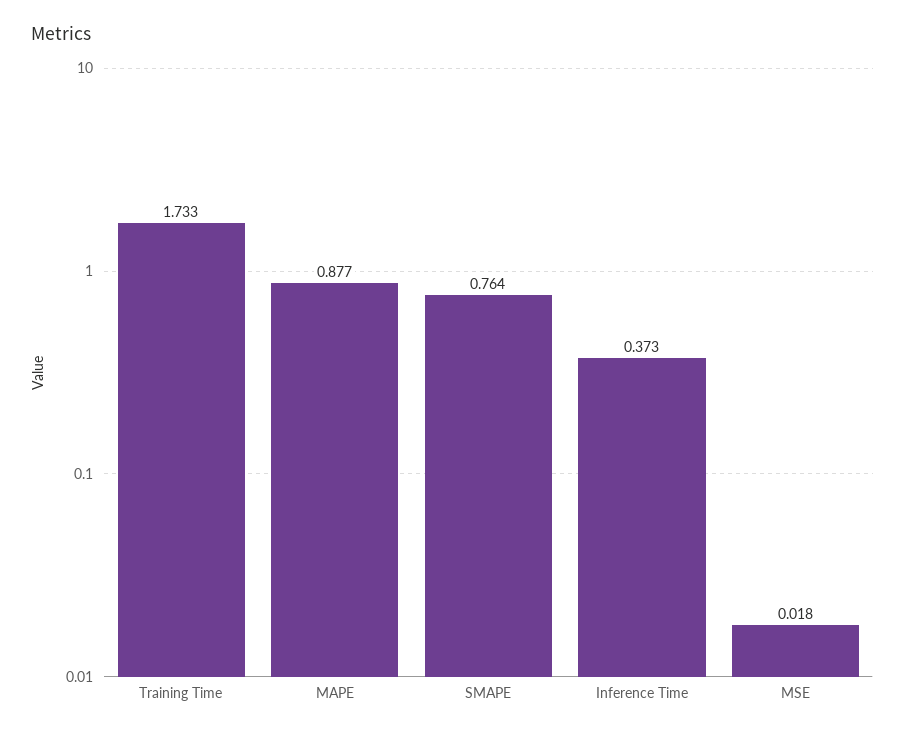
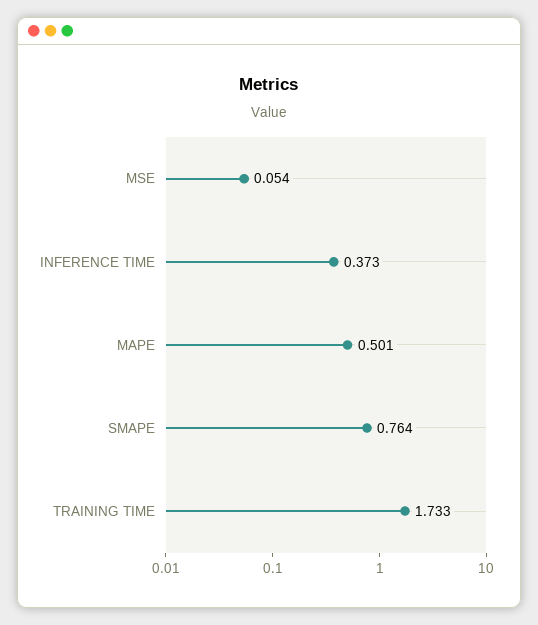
MAPE: 0.877 -> 0.501
MSE: 0.018 -> 0.054

